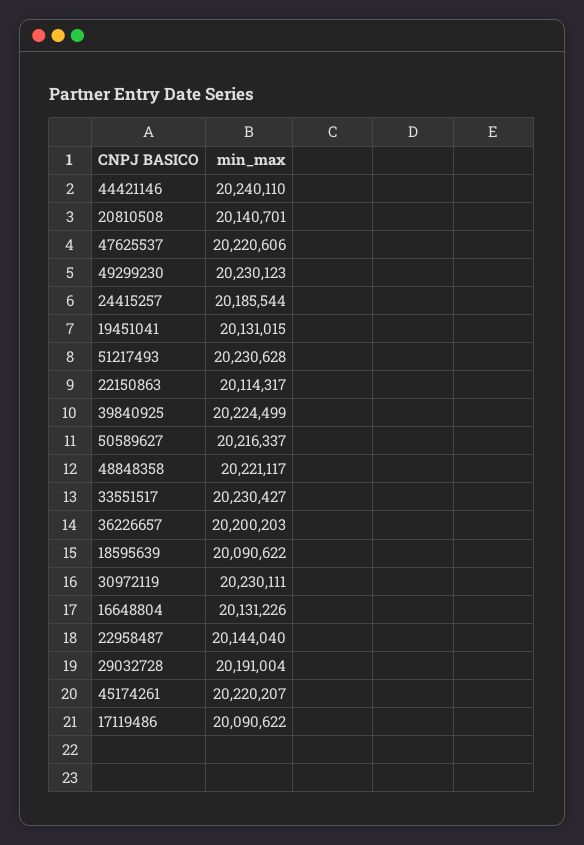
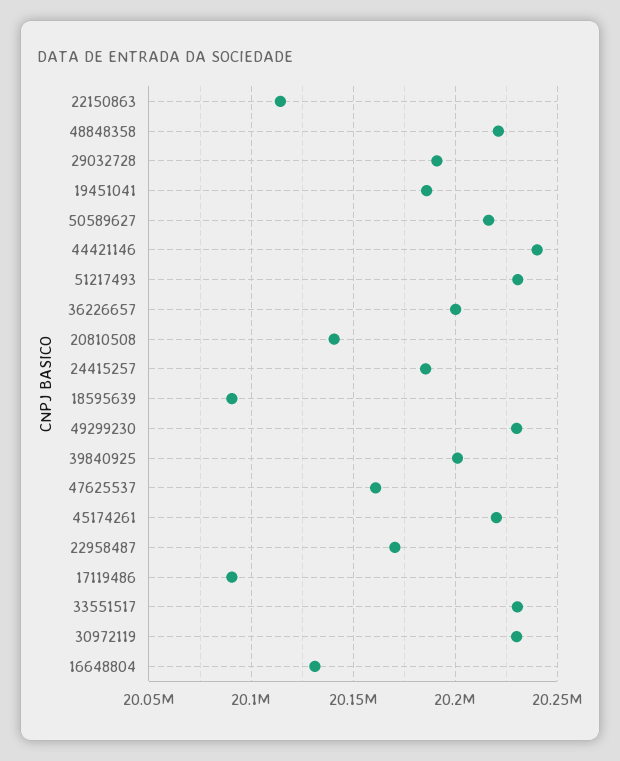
47625537: 20220606 -> 20160000
19451041: 20131015 -> 20185000
39840925: 20224499 -> 20200000
22958487: 20144040 -> 20170000

